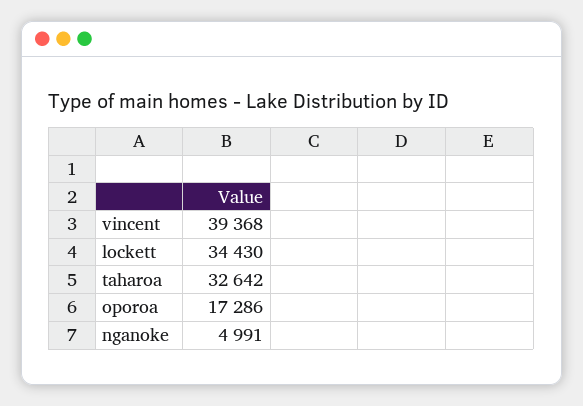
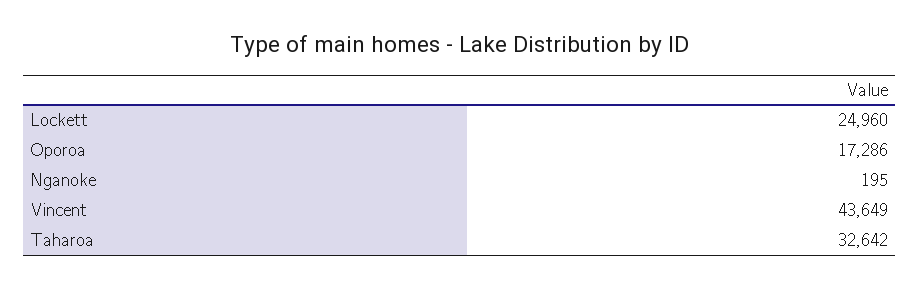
vincent: 39368 -> 43649
lockett: 34430 -> 24960
nganoke: 4991 -> 195

